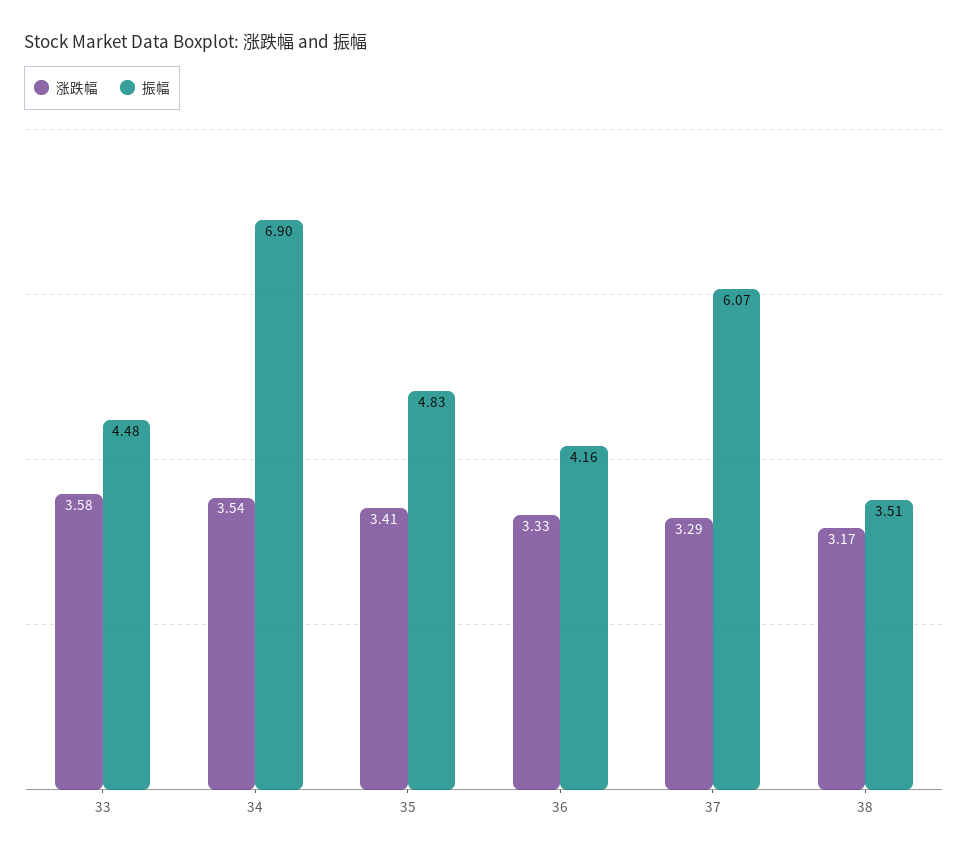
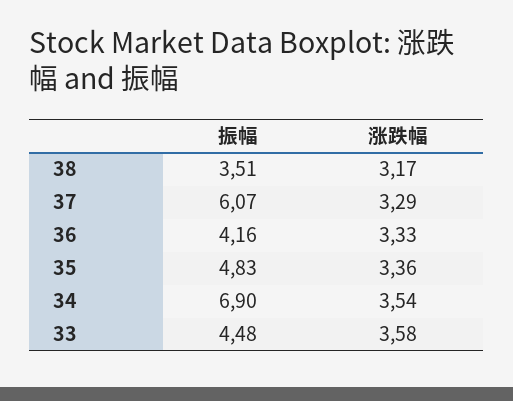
涨跌幅, 35: 3.41 -> 3.36

